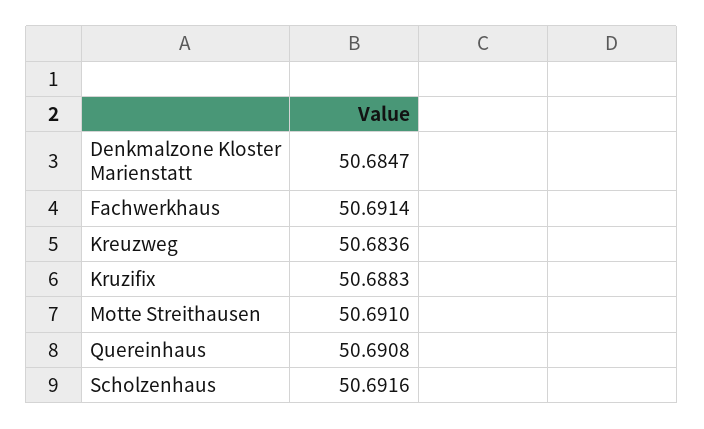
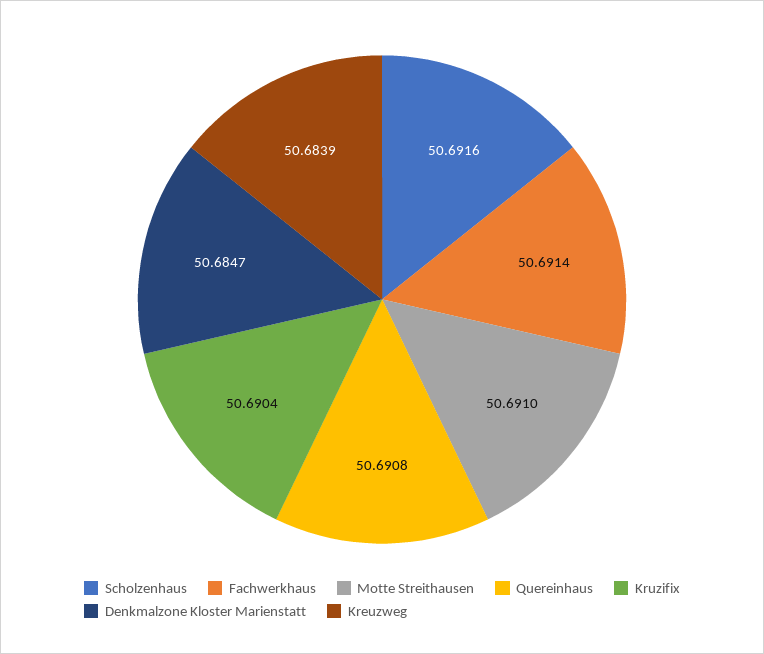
Kreuzweg: 50.6836 -> 50.6839
Kruzifix: 50.6883 -> 50.6904

